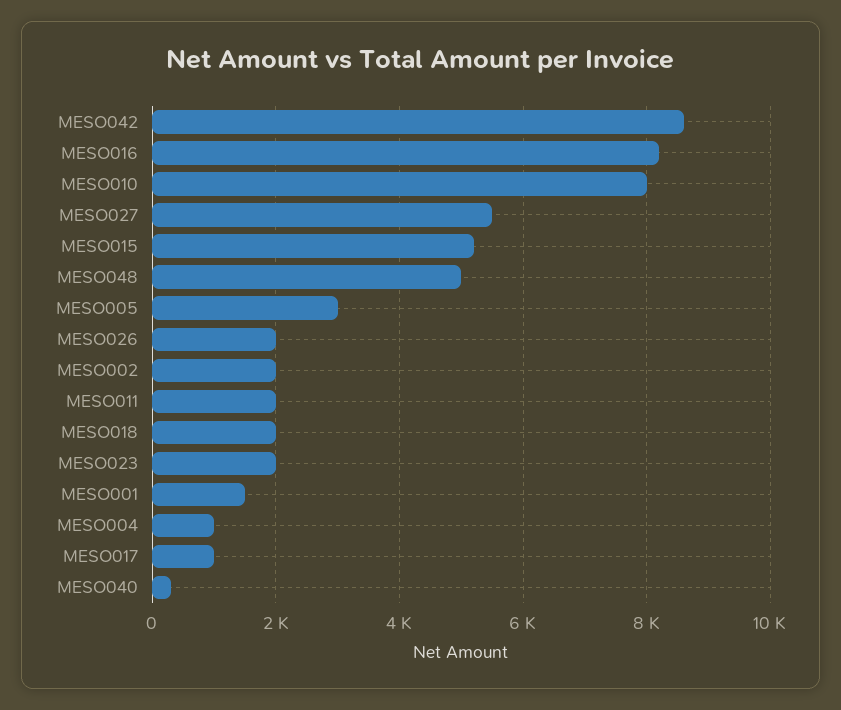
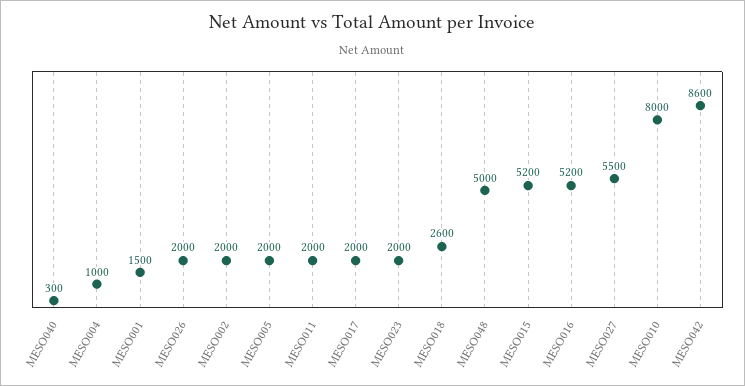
MESO016: 8200 -> 5200
MESO005: 3000 -> 2000
MESO018: 2000 -> 2600
MESO017: 1000 -> 2000

